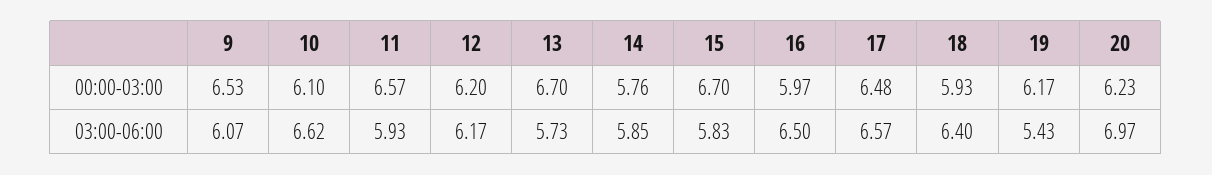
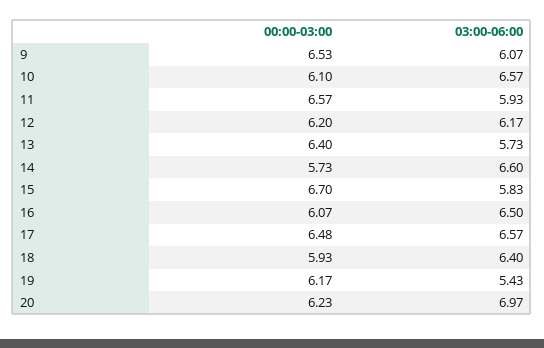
13, 00:00-03:00: 6.7 -> 6.4
14, 00:00-03:00: 5.76 -> 5.73
16, 00:00-03:00: 5.97 -> 6.07
10, 03:00-06:00: 6.62 -> 6.57
14, 03:00-06:00: 5.85 -> 6.6

